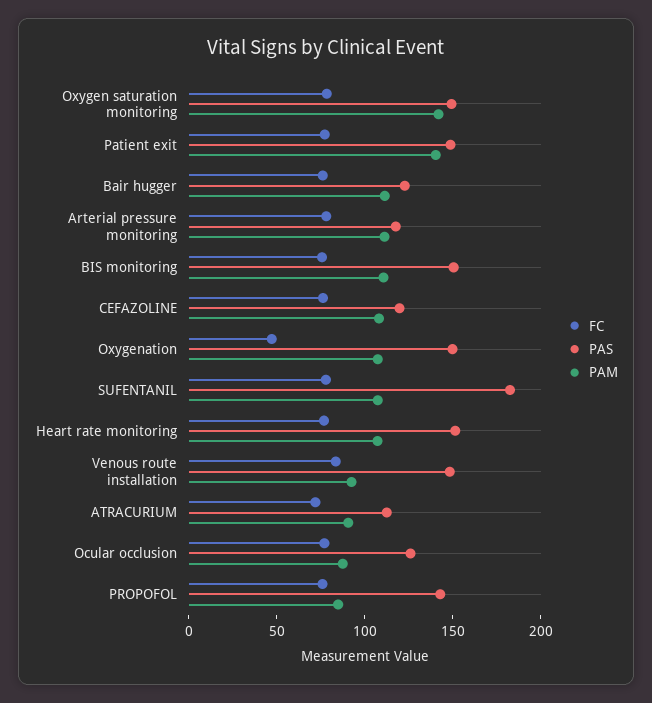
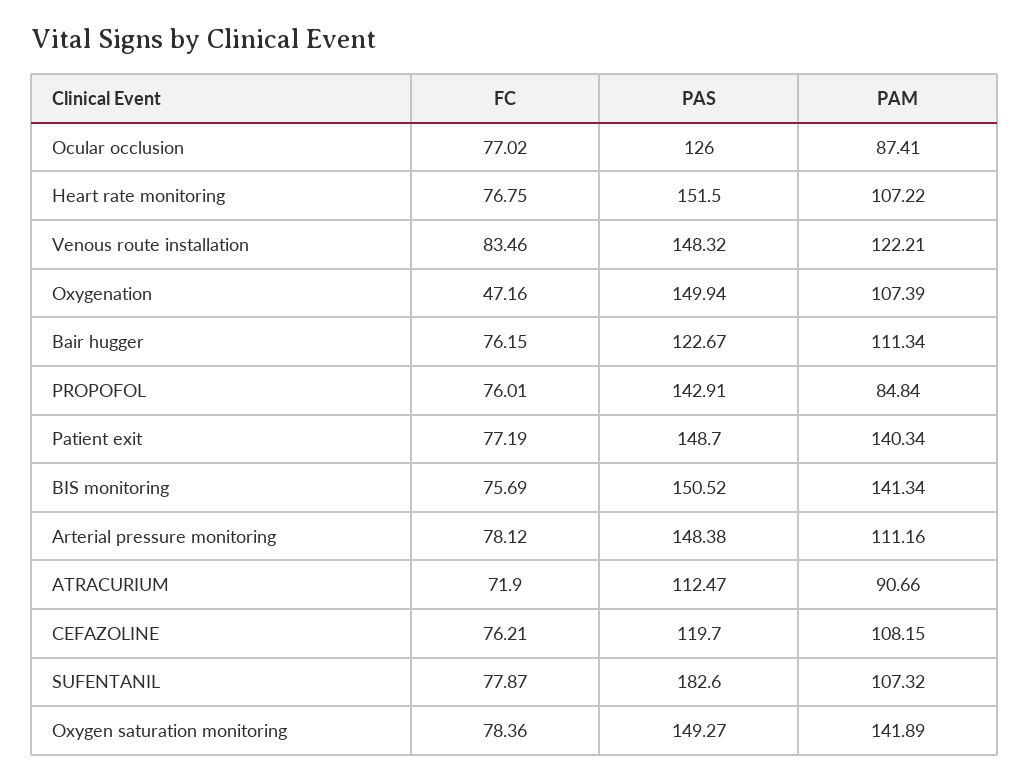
PAS, Arterial pressure monitoring: 120 -> 148.38
PAM, BIS monitoring: 110 -> 141.34
PAM, Venous route installation: 90 -> 122.21

